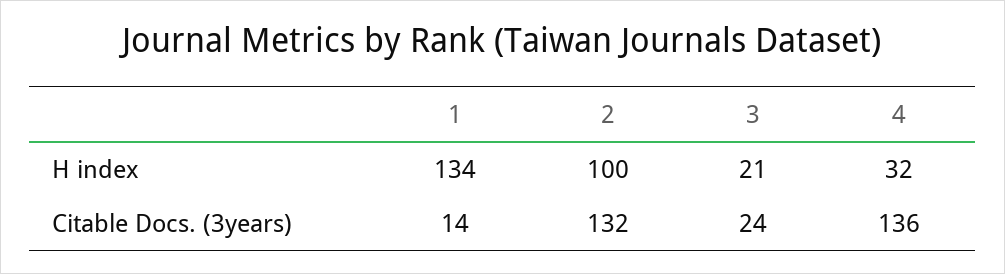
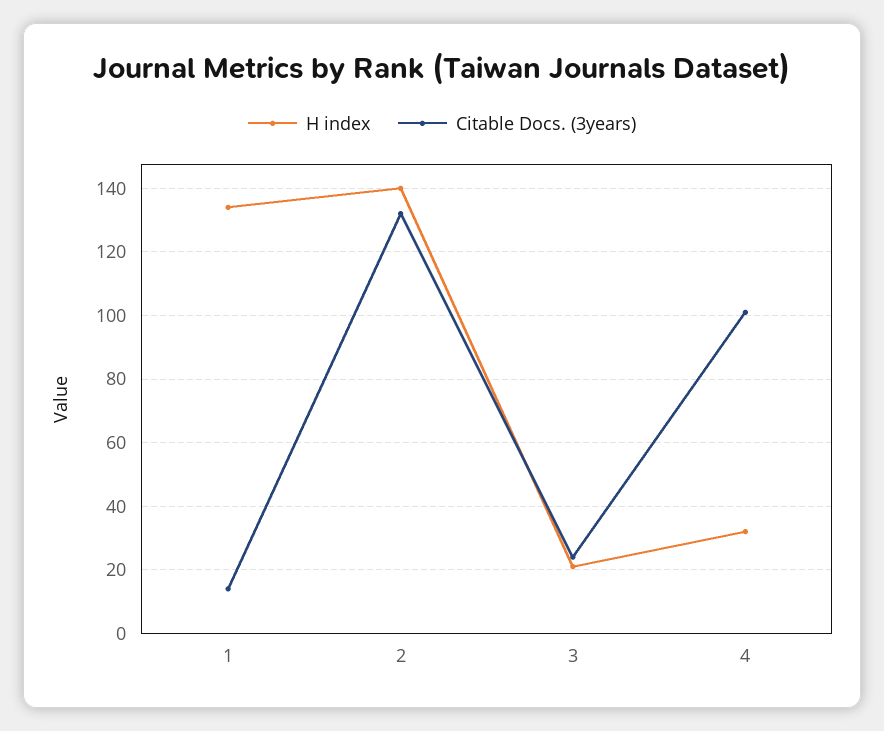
H index, 2: 100 -> 140
Citable Docs. (3years), 4: 136 -> 100

